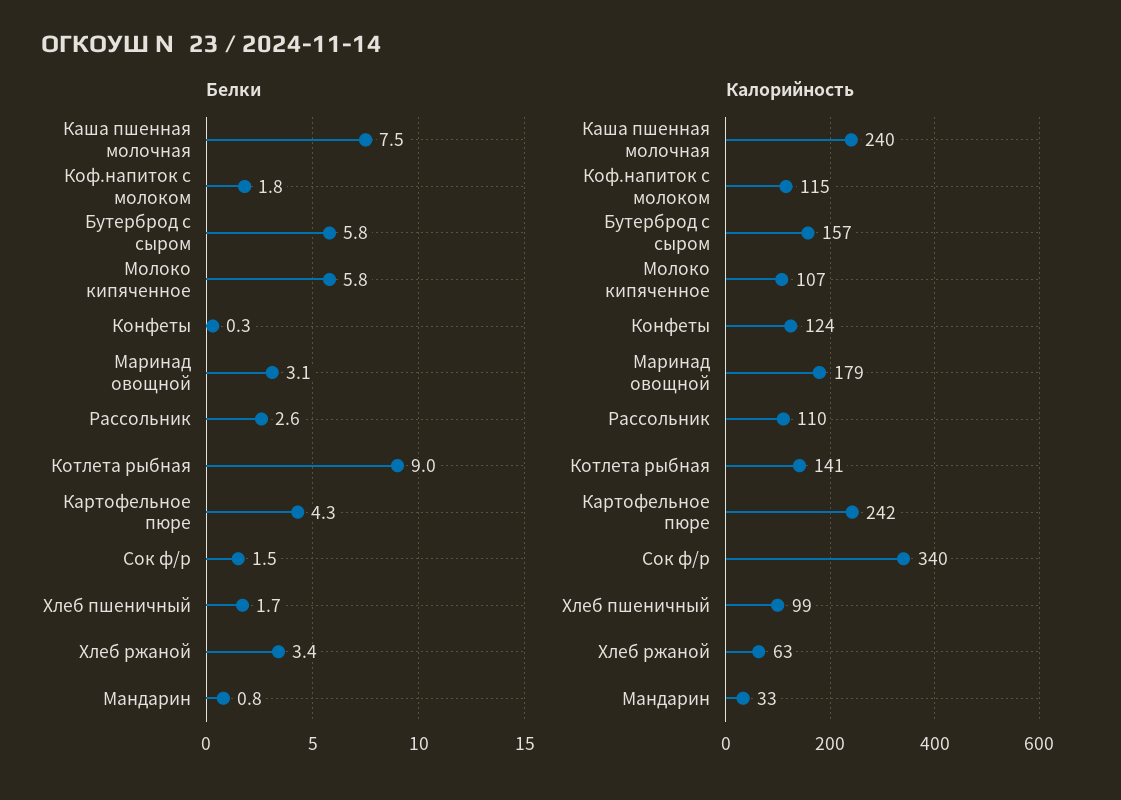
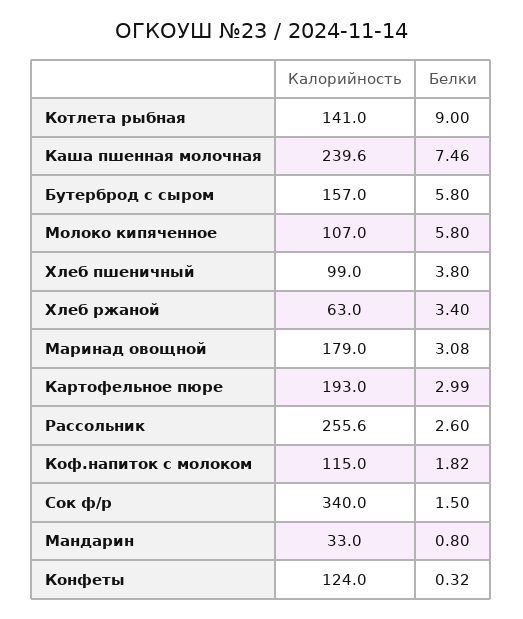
Белки, Картофельное пюре: 4.3 -> 2.99
Белки, Хлеб пшеничный: 1.7 -> 3.8
Калорийность, Рассольник: 110 -> 255.6
Калорийность, Картофельное пюре: 242 -> 193

